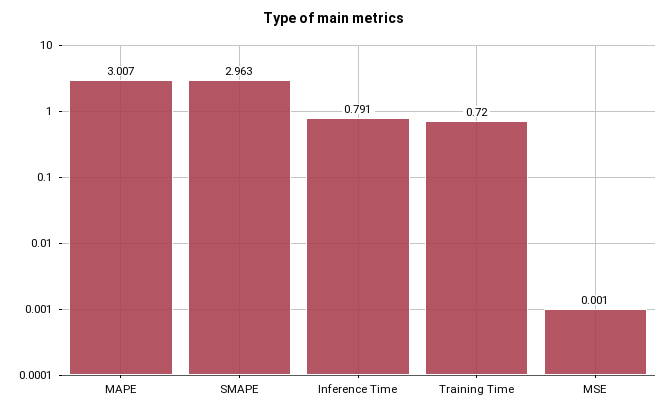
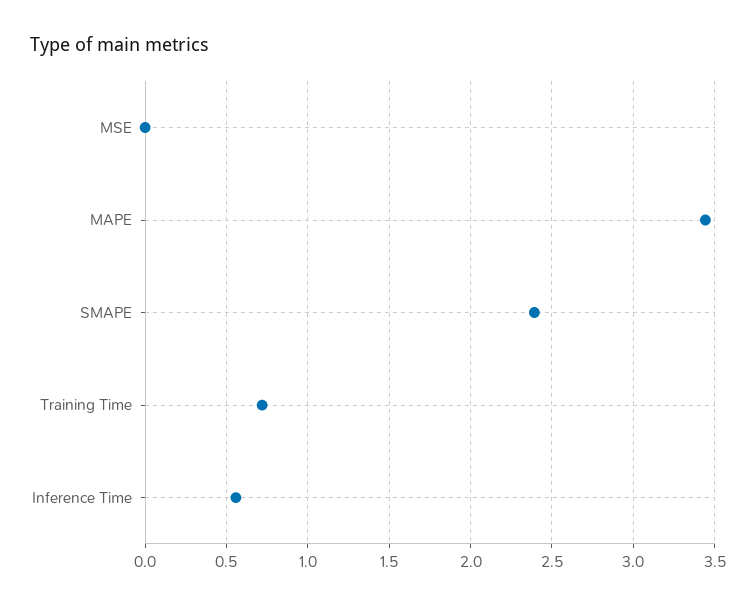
MAPE: 3.007 -> 3.45
SMAPE: 2.963 -> 2.4
Inference Time: 0.791 -> 0.55

